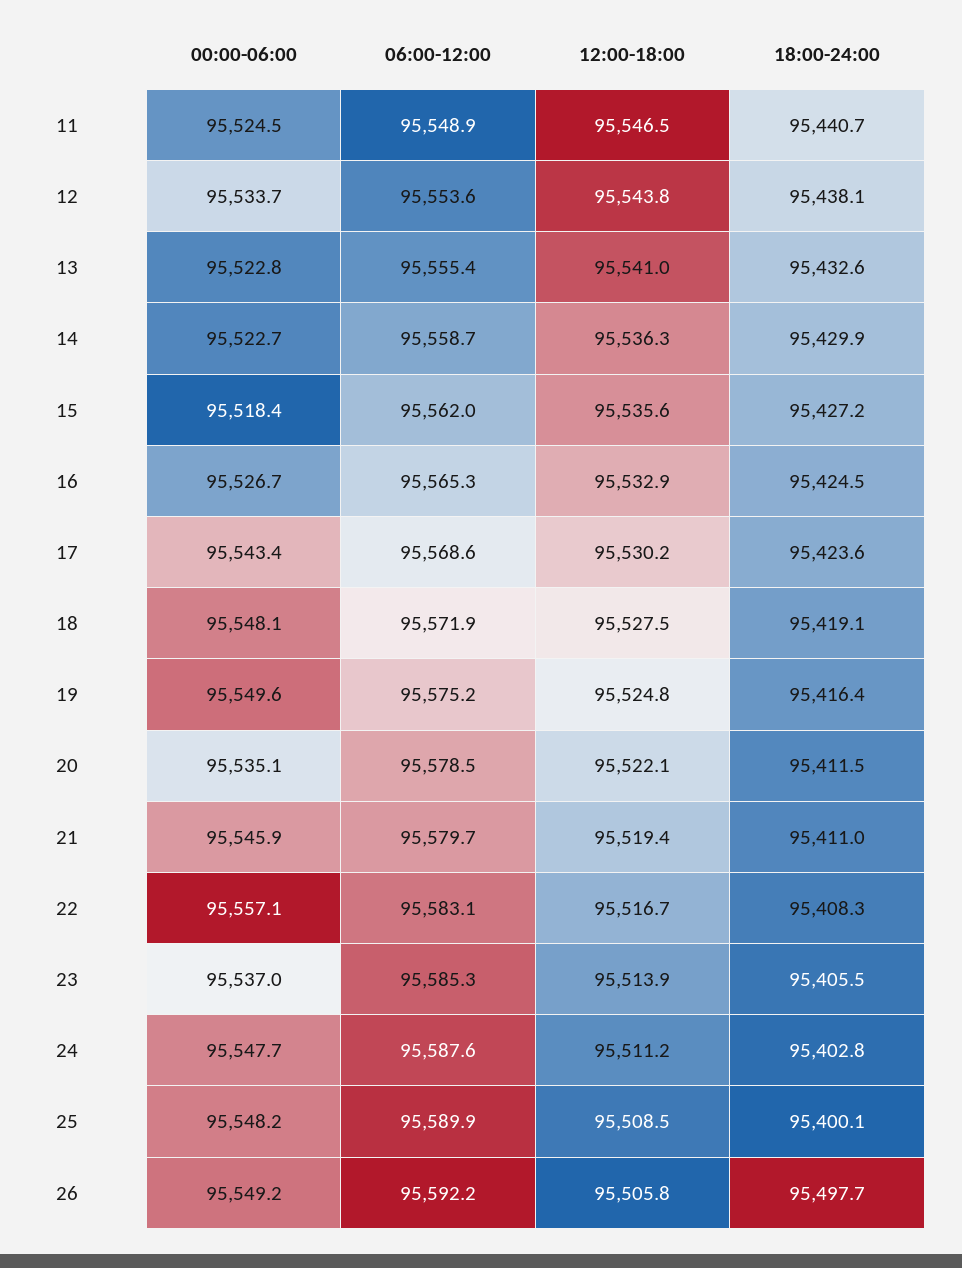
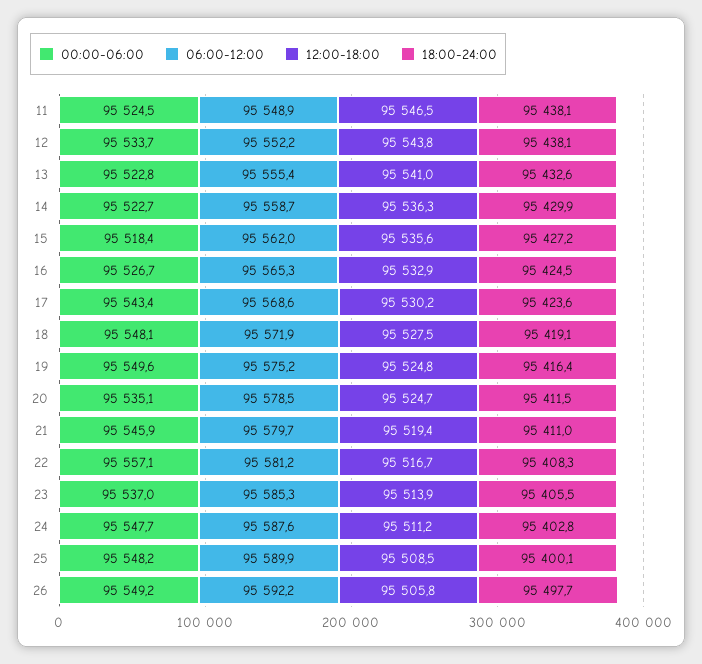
18:00-24:00, 11: 95440.7 -> 95438.1
06:00-12:00, 12: 95553.6 -> 95552.2
12:00-18:00, 20: 95522.1 -> 95524.7
06:00-12:00, 22: 95583.1 -> 95581.2

